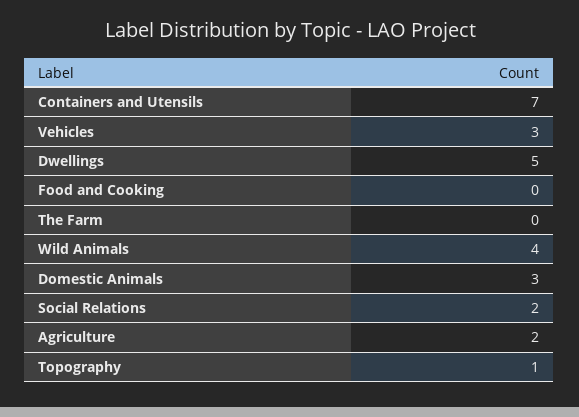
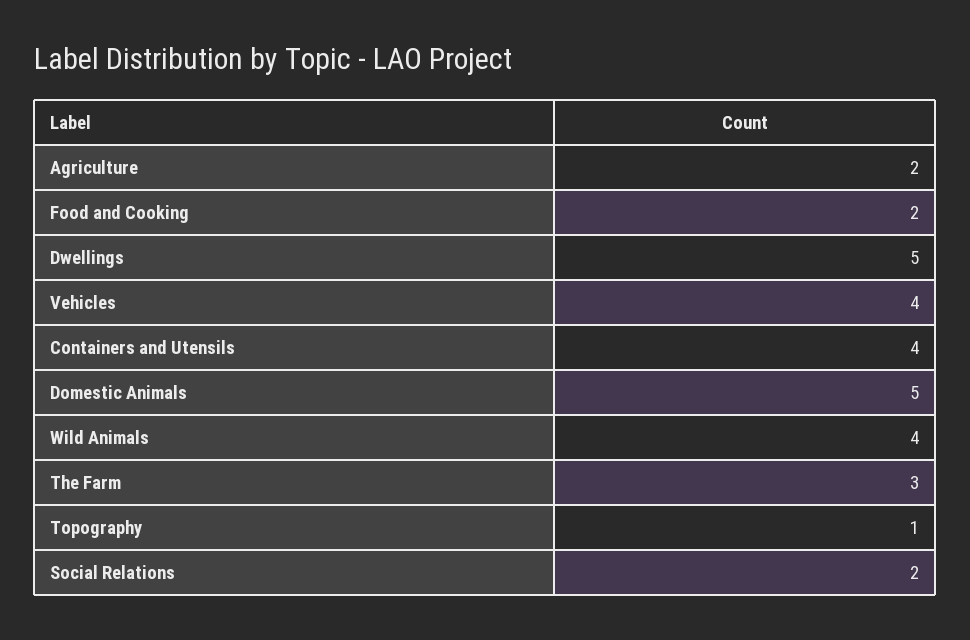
Containers and Utensils: 7 -> 4
Vehicles: 3 -> 4
Food and Cooking: 0 -> 2
The Farm: 0 -> 3
Domestic Animals: 3 -> 5

